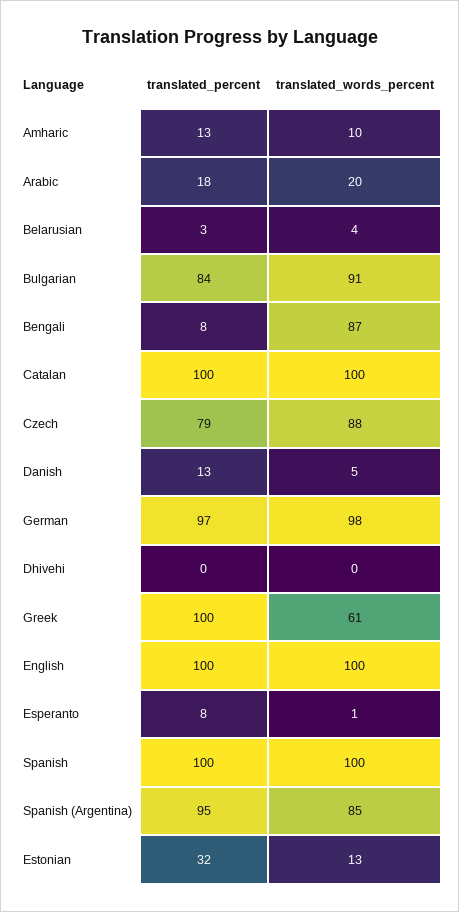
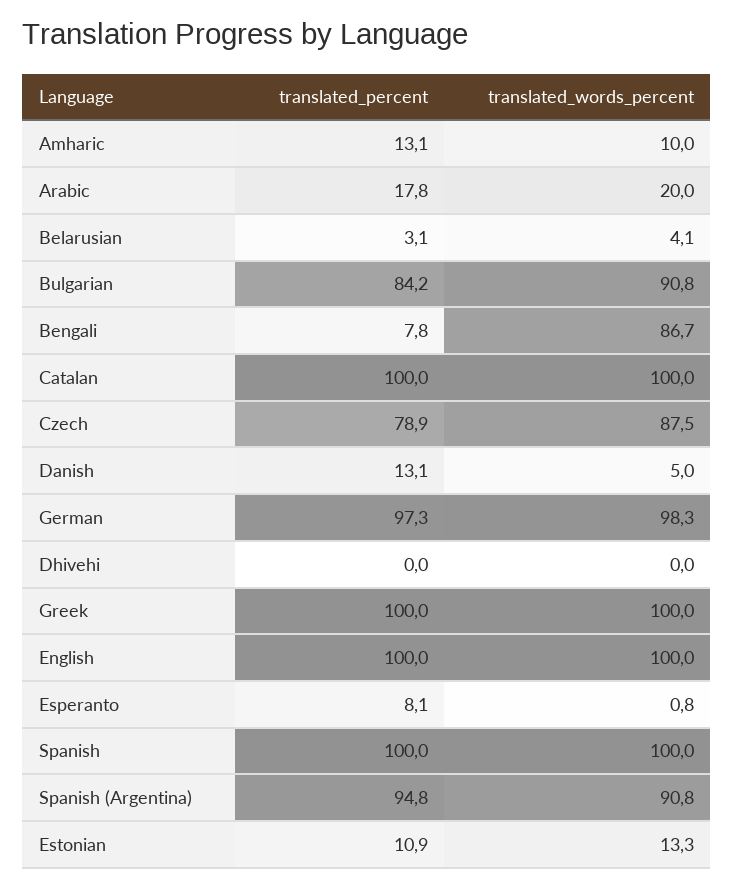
translated_words_percent, Greek: 61 -> 100
translated_words_percent, Spanish (Argentina): 85 -> 90.8
translated_percent, Estonian: 32 -> 10.9

